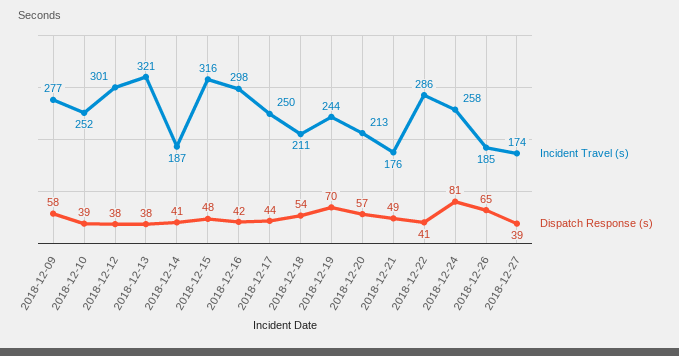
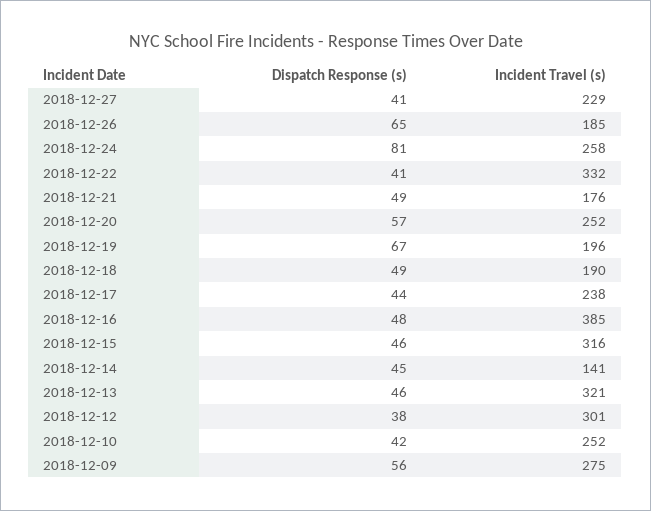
Incident Travel (s), 2018-12-09: 277 -> 275
Dispatch Response (s), 2018-12-09: 58 -> 56
Dispatch Response (s), 2018-12-10: 39 -> 42
Dispatch Response (s), 2018-12-13: 38 -> 46
Incident Travel (s), 2018-12-14: 187 -> 141
Dispatch Response (s), 2018-12-14: 41 -> 45
Dispatch Response (s), 2018-12-15: 48 -> 46
Incident Travel (s), 2018-12-16: 298 -> 385
Dispatch Response (s), 2018-12-16: 42 -> 48
Incident Travel (s), 2018-12-17: 250 -> 238
Incident Travel (s), 2018-12-18: 211 -> 190
Dispatch Response (s), 2018-12-18: 54 -> 49
Incident Travel (s), 2018-12-19: 244 -> 196
Dispatch Response (s), 2018-12-19: 70 -> 67
Incident Travel (s), 2018-12-20: 213 -> 252
Incident Travel (s), 2018-12-22: 286 -> 332
Incident Travel (s), 2018-12-27: 174 -> 229
Dispatch Response (s), 2018-12-27: 39 -> 41

